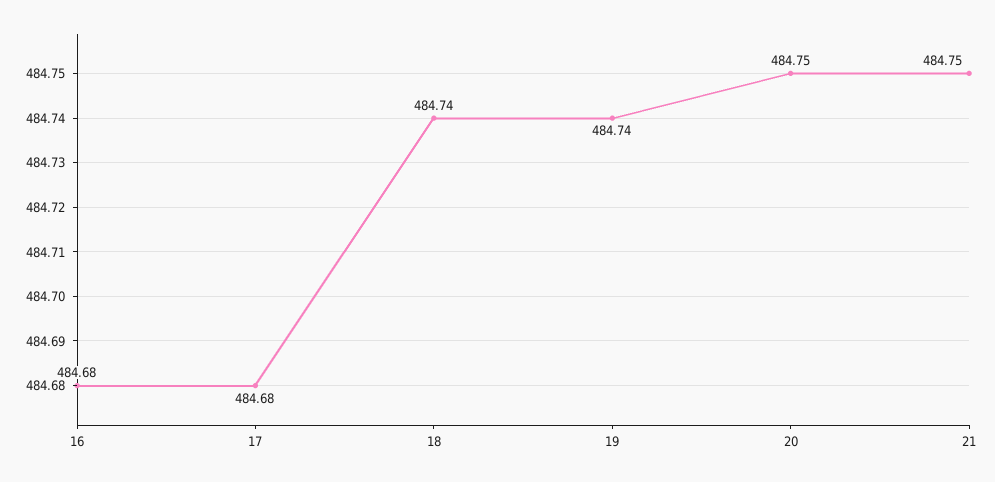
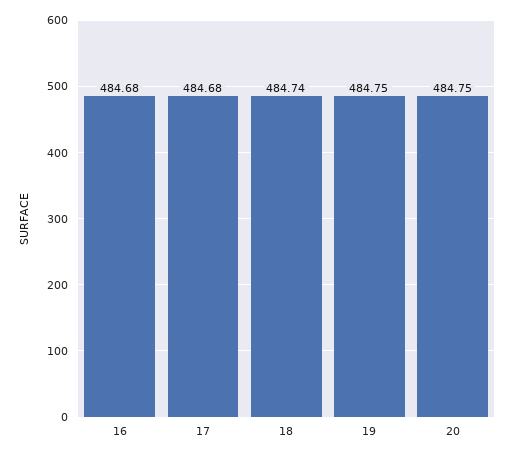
19: 484.74 -> 484.75
21: 484.75 -> none

